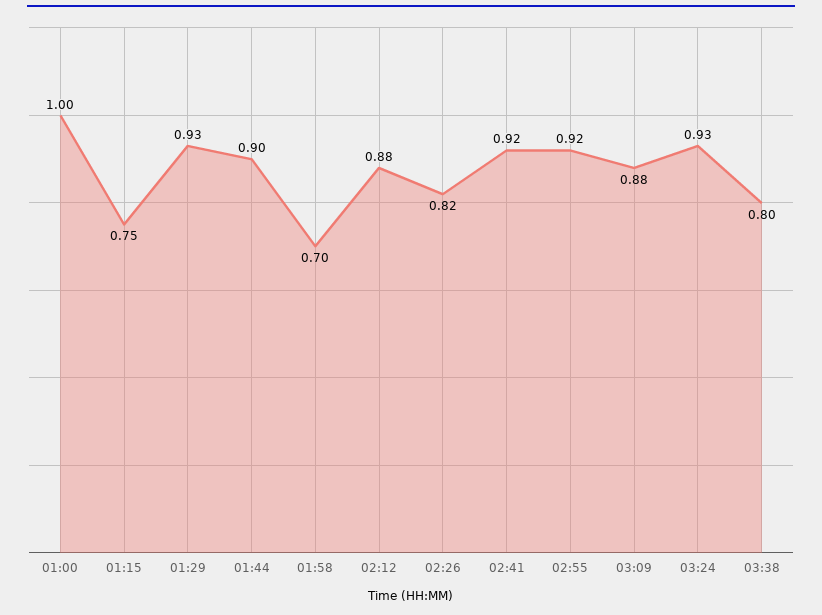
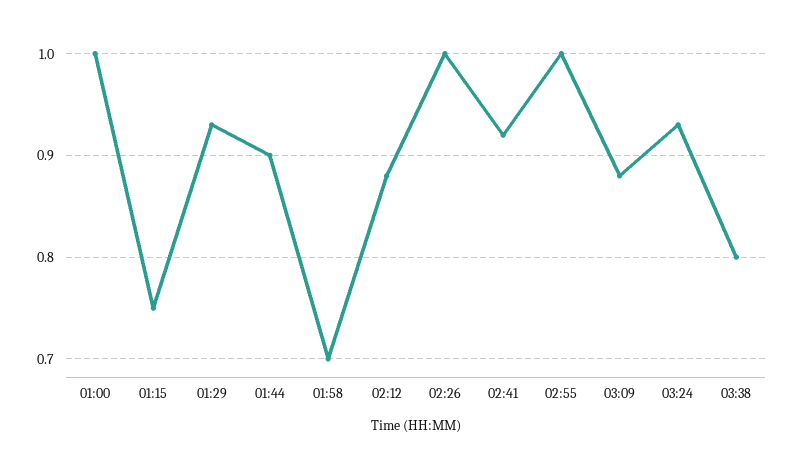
02:26: 0.82 -> 1
02:55: 0.92 -> 1

